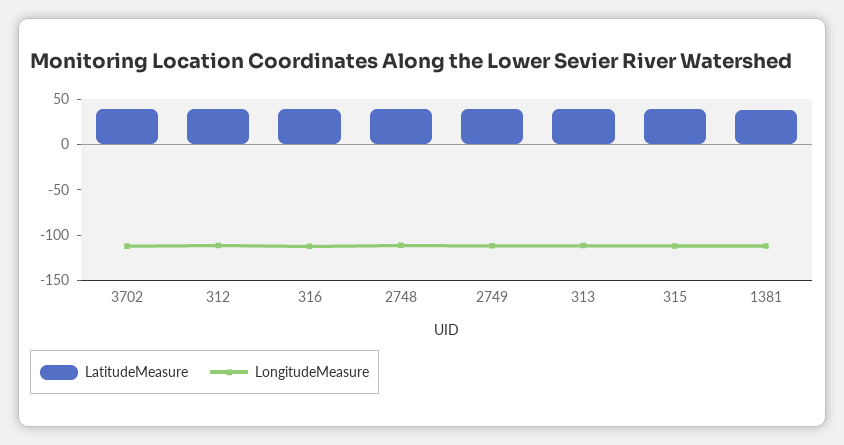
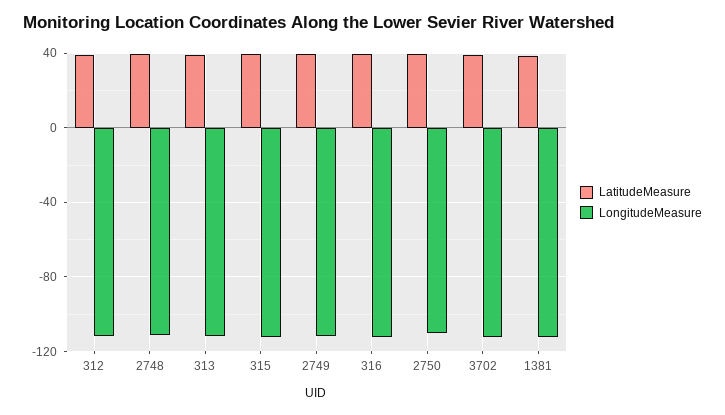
LatitudeMeasure, 2750: none -> 40
LongitudeMeasure, 2750: none -> -110

